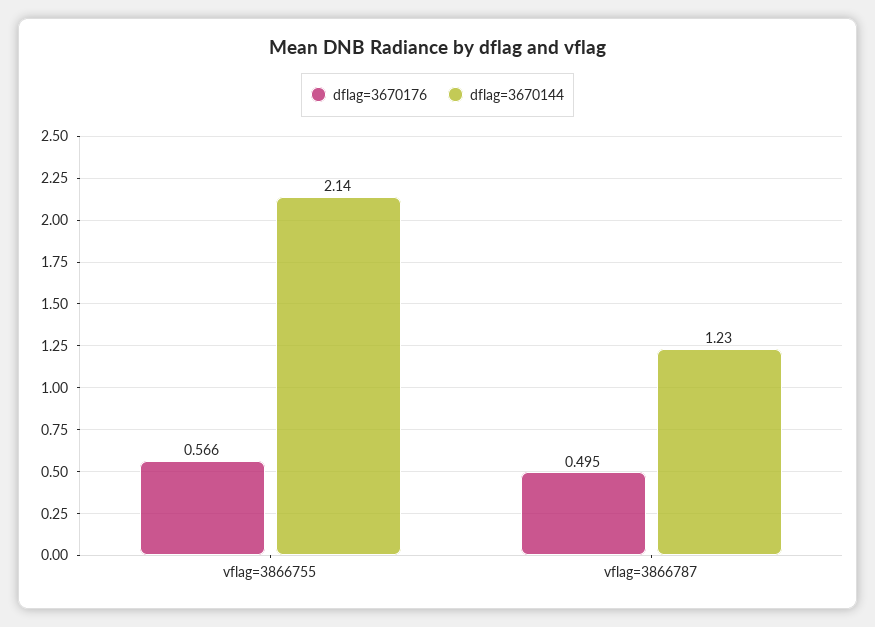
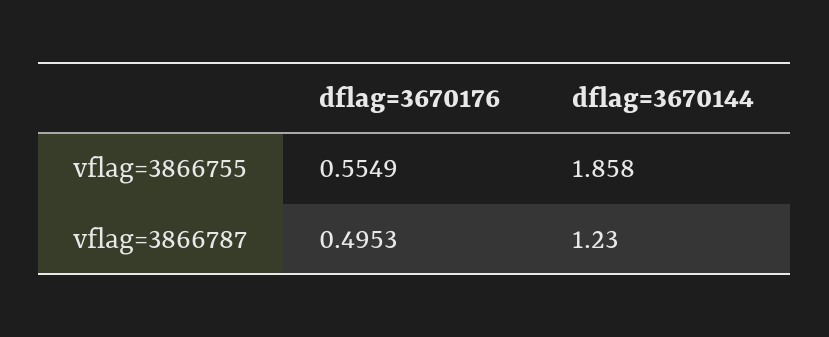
dflag=3670176, vflag=3866755: 0.566 -> 0.5549
dflag=3670144, vflag=3866755: 2.14 -> 1.858

